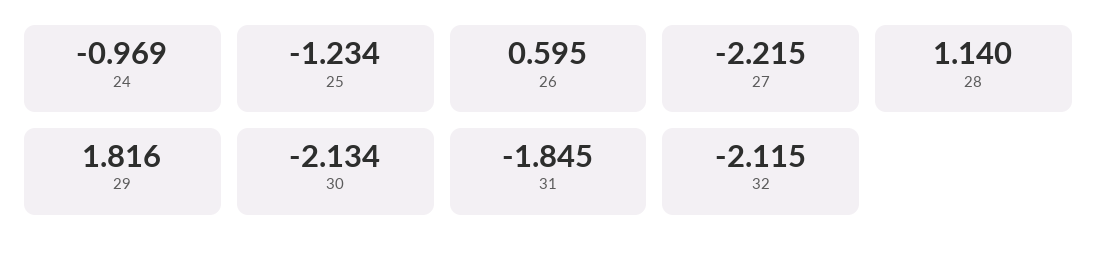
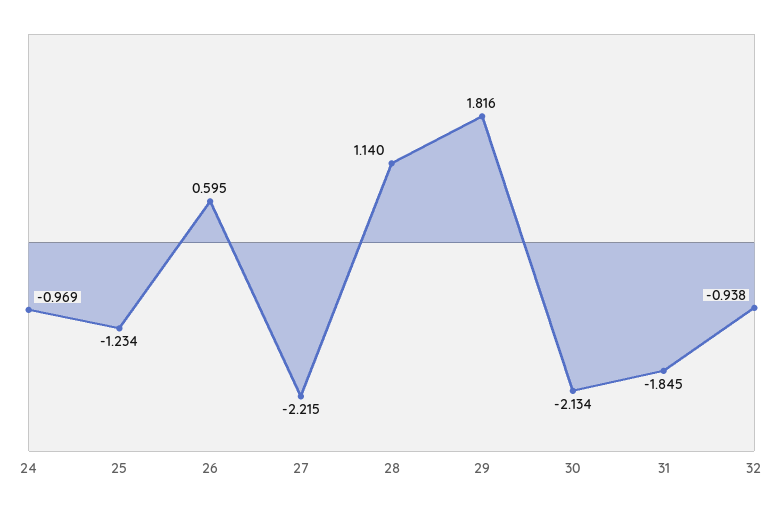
32: -2.115 -> -0.938

